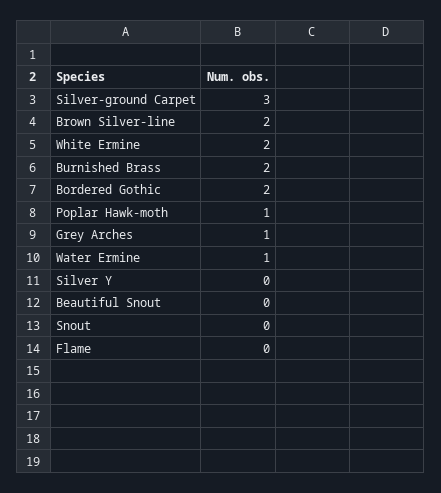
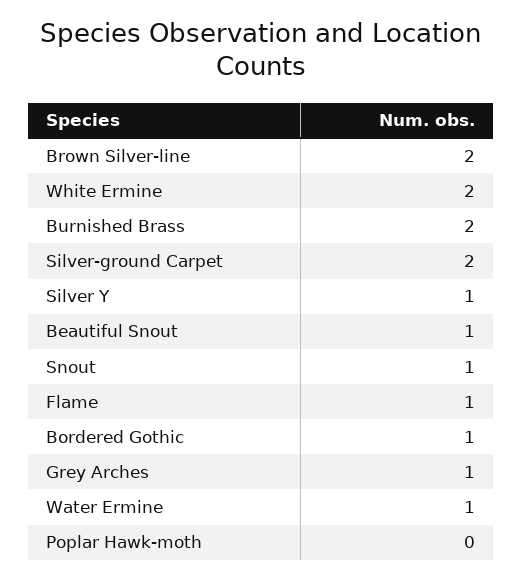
Silver-ground Carpet: 3 -> 2
Bordered Gothic: 2 -> 1
Poplar Hawk-moth: 1 -> 0
Silver Y: 0 -> 1
Beautiful Snout: 0 -> 1
Snout: 0 -> 1
Flame: 0 -> 1

